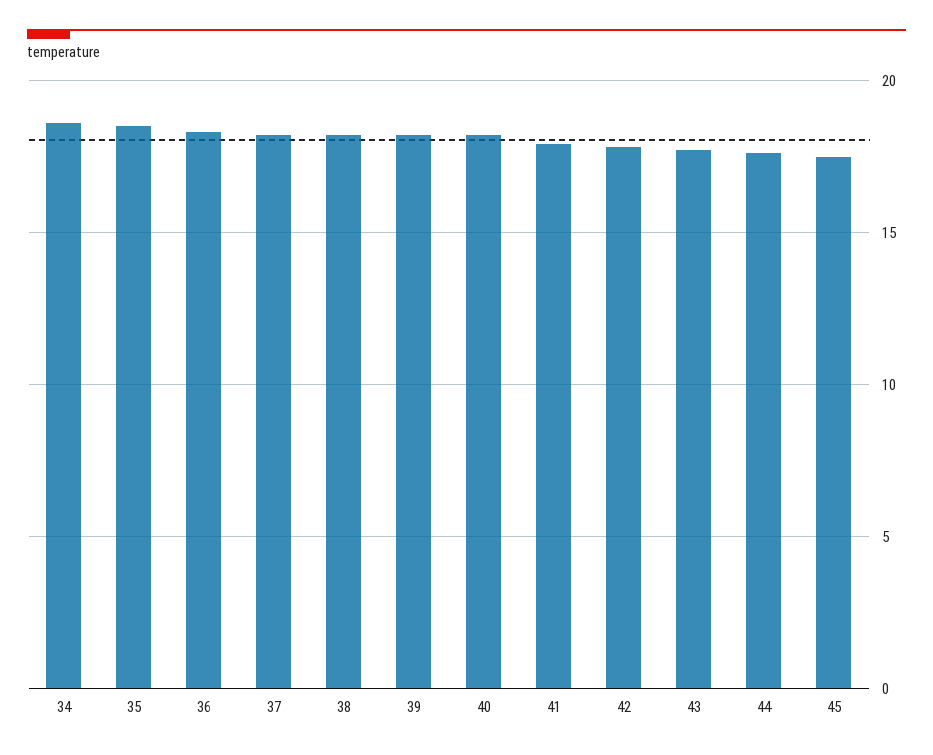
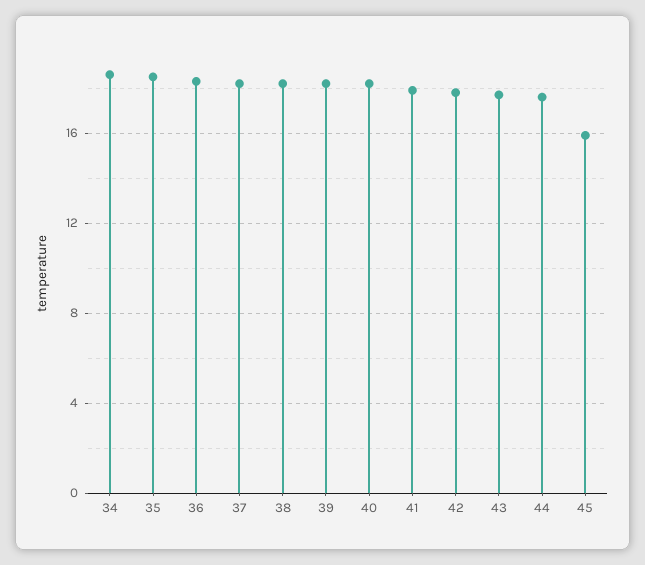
45: 17.5 -> 16

